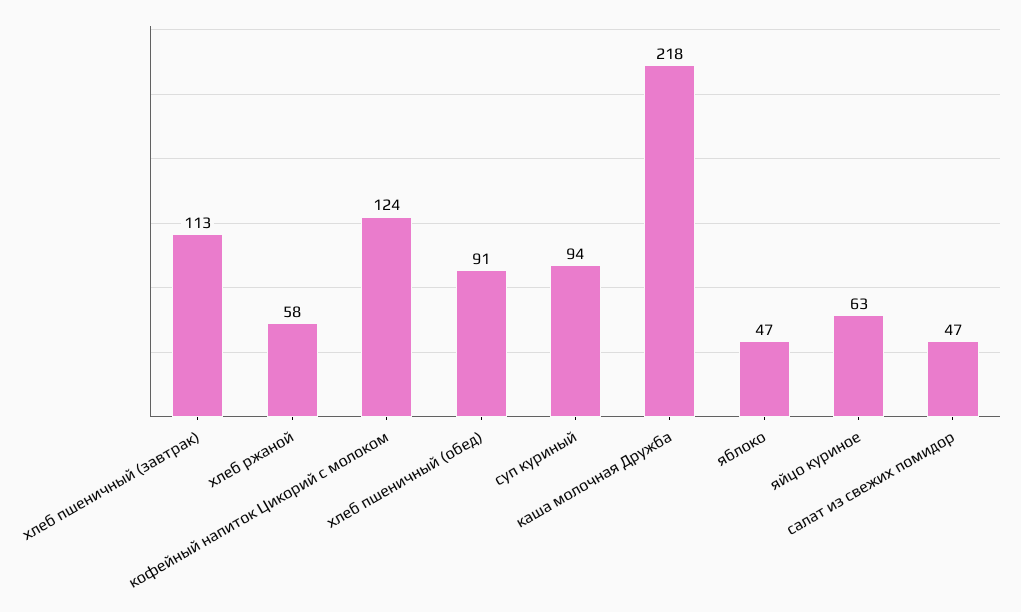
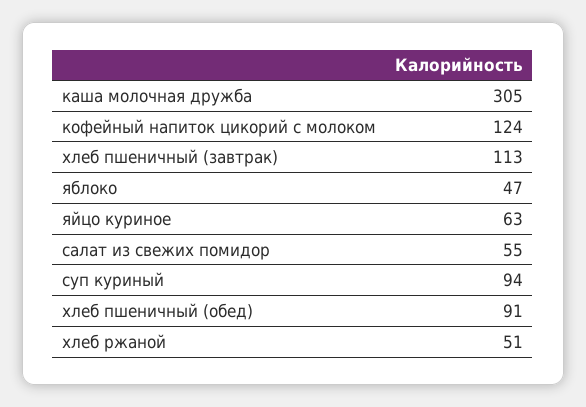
хлеб ржаной: 58 -> 51
каша молочная Дружба: 218 -> 305
салат из свежих помидор: 47 -> 55

